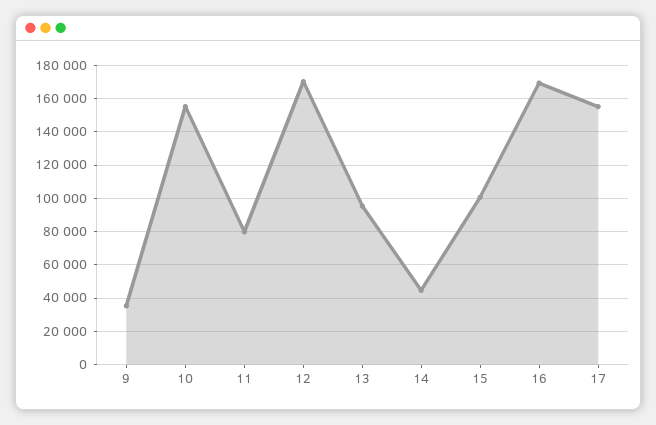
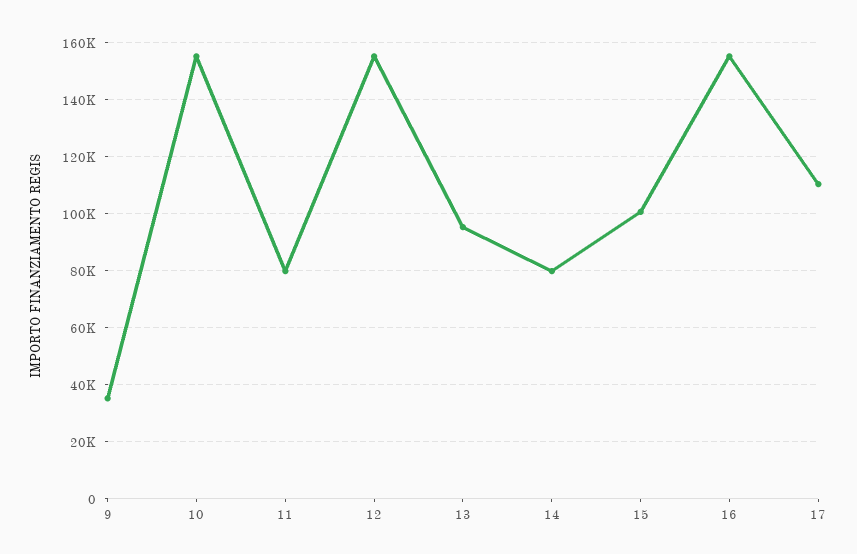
12: 170000 -> 155000
14: 45000 -> 80000
16: 170000 -> 155000
17: 155000 -> 110000

